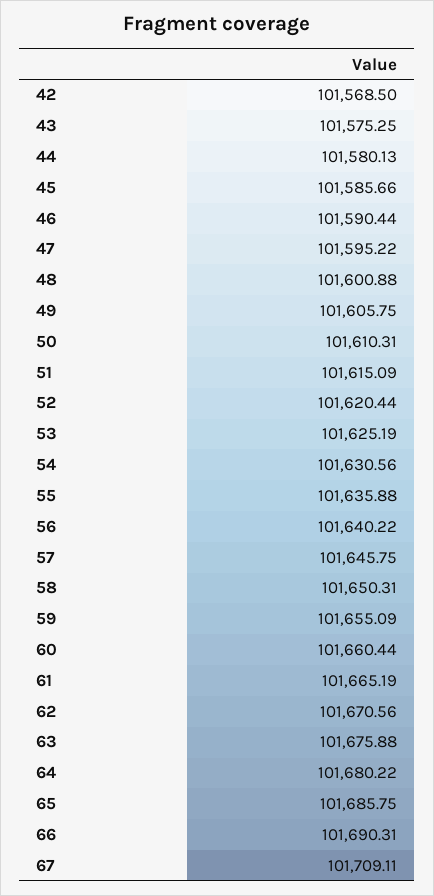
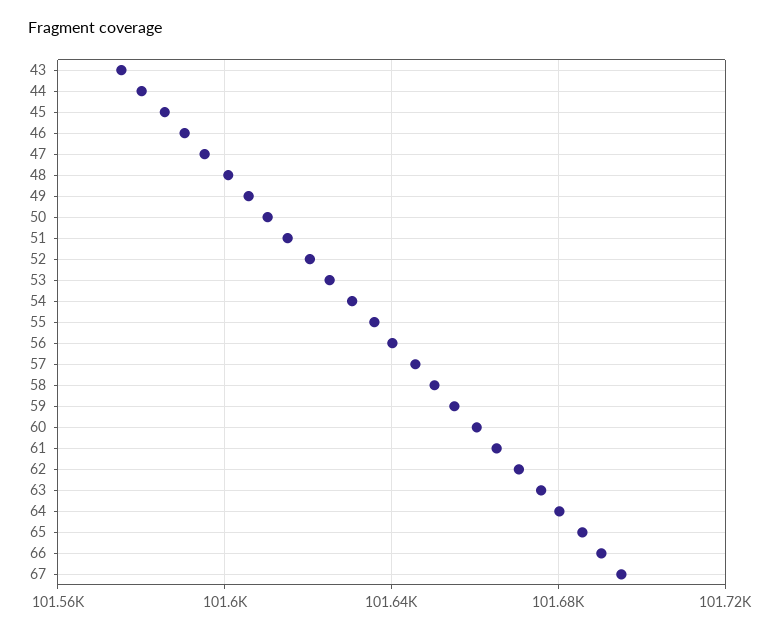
42: 101568.5 -> none
67: 101709.11 -> 101695

